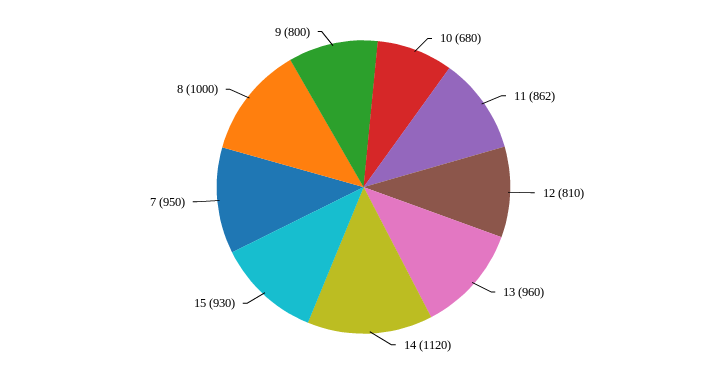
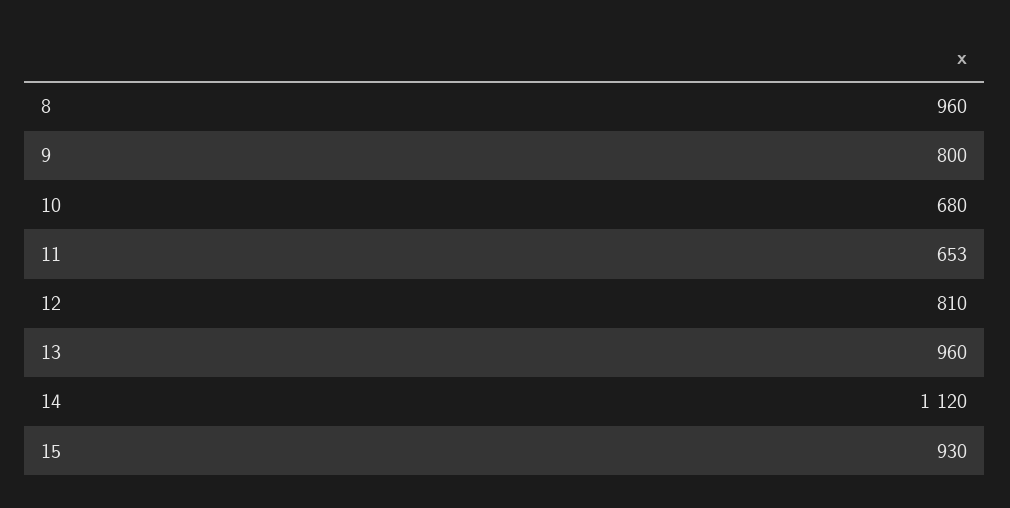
11: 862 -> 653
7: 950 -> none
8: 1000 -> 960

